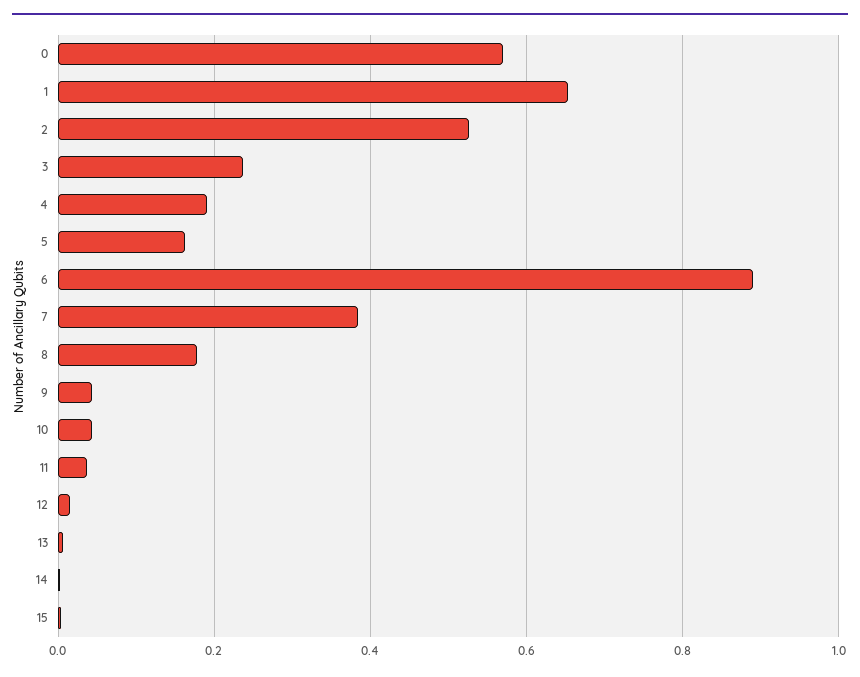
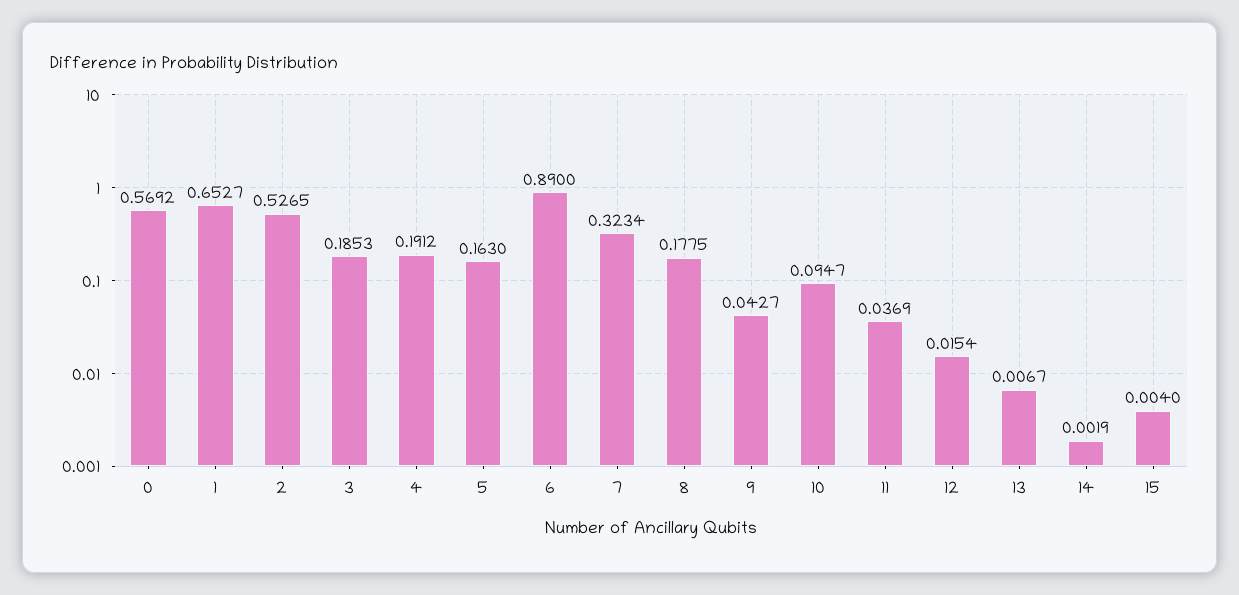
3: 0.24 -> 0.1853
7: 0.38 -> 0.3234
10: 0.04 -> 0.0947

